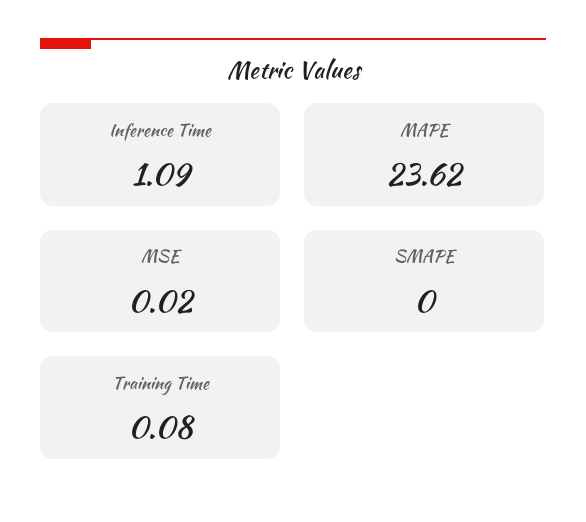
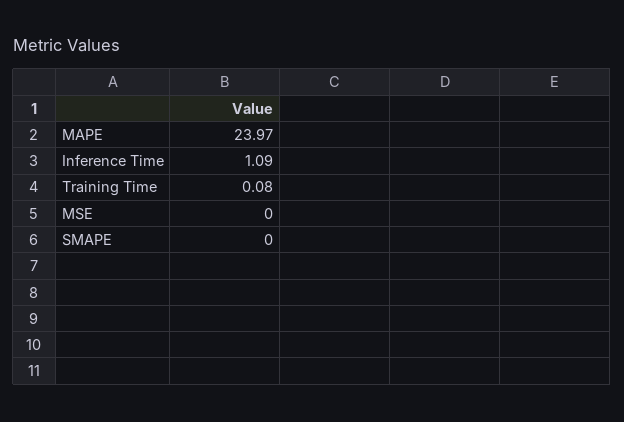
MAPE: 23.62 -> 23.97
MSE: 0.02 -> 0

